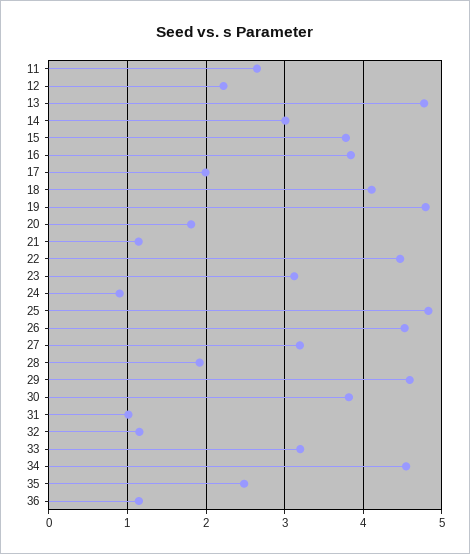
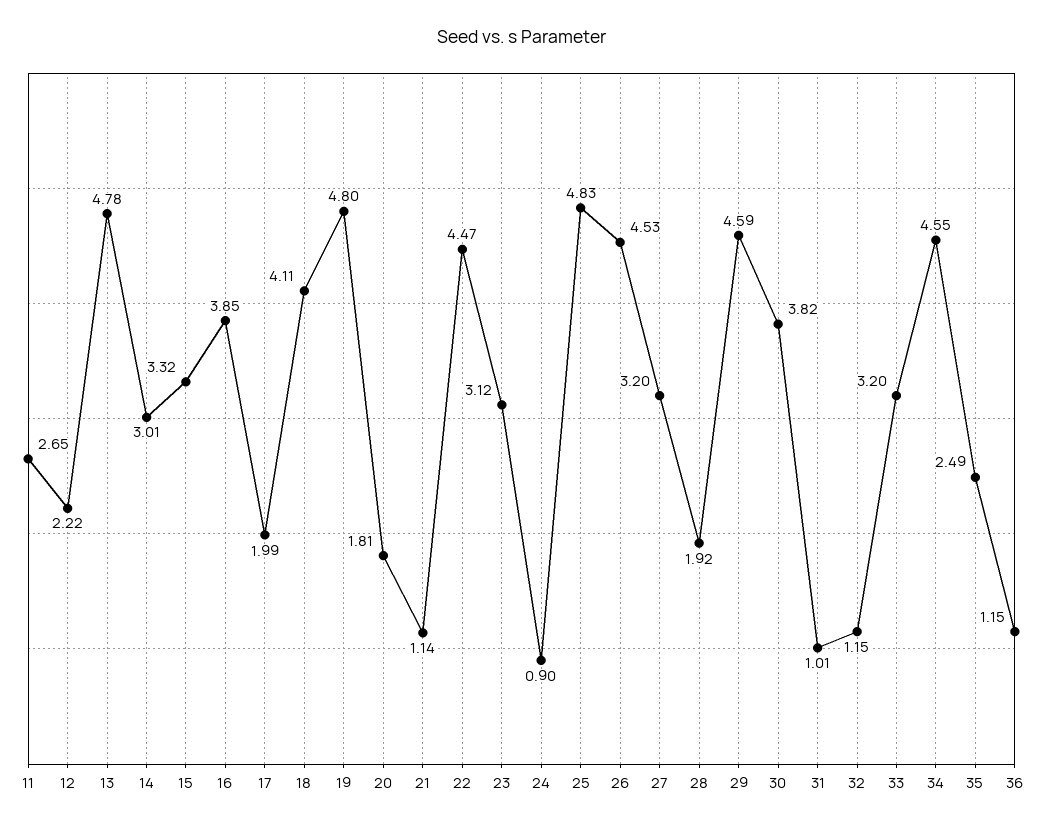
15: 3.8 -> 3.32

